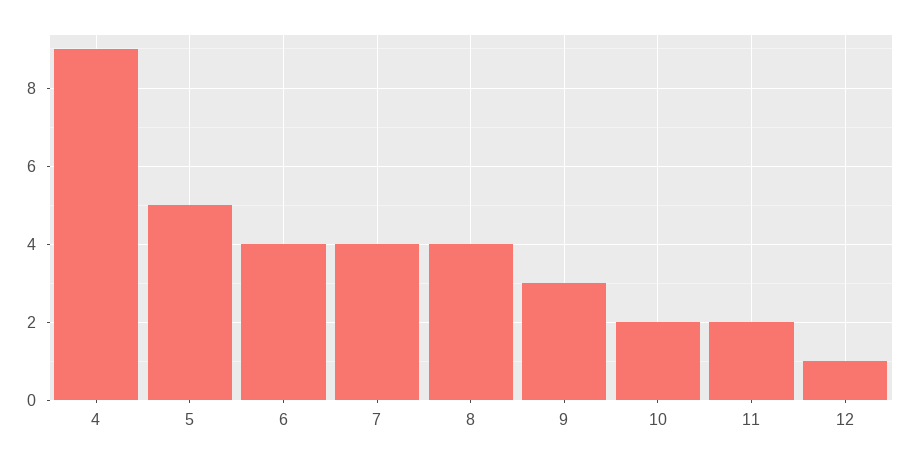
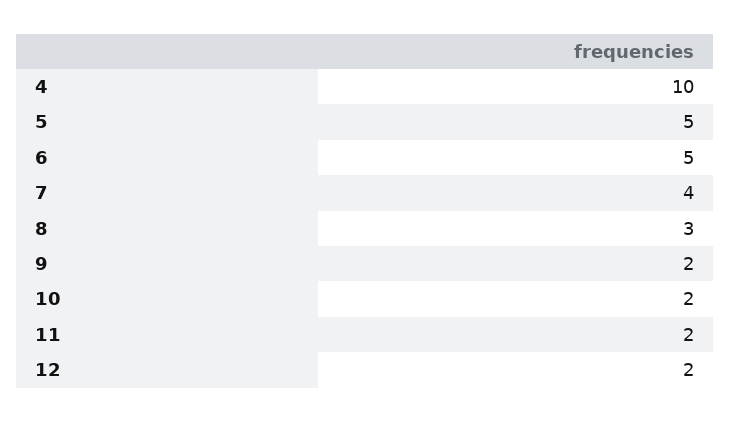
4: 9 -> 10
6: 4 -> 5
8: 4 -> 3
9: 3 -> 2
12: 1 -> 2

